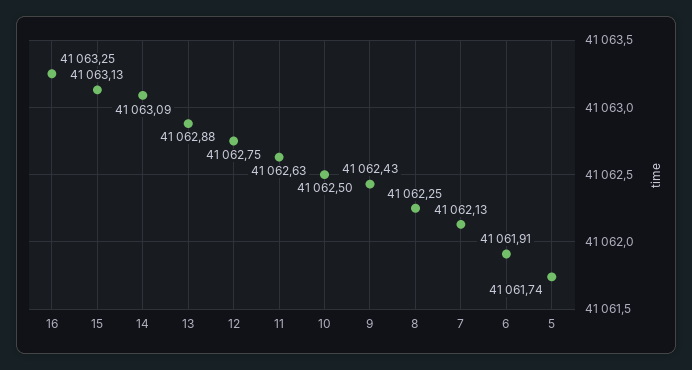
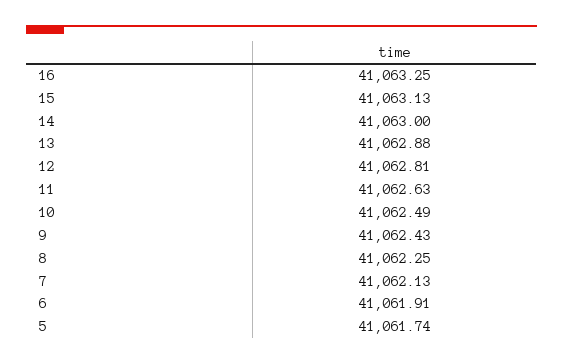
14: 41063.09 -> 41063
12: 41062.75 -> 41062.81
10: 41062.5 -> 41062.49

